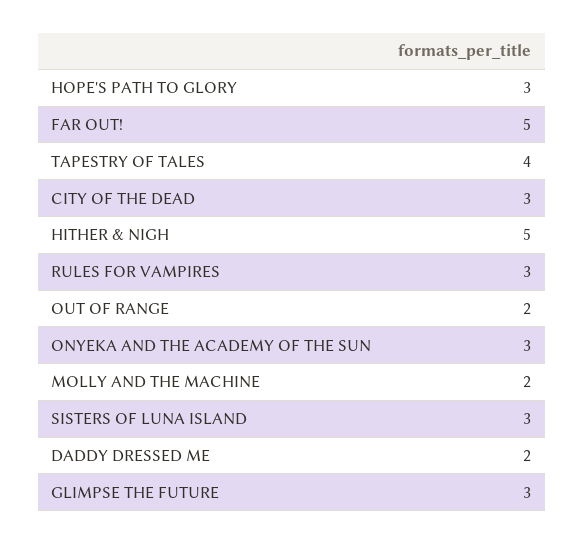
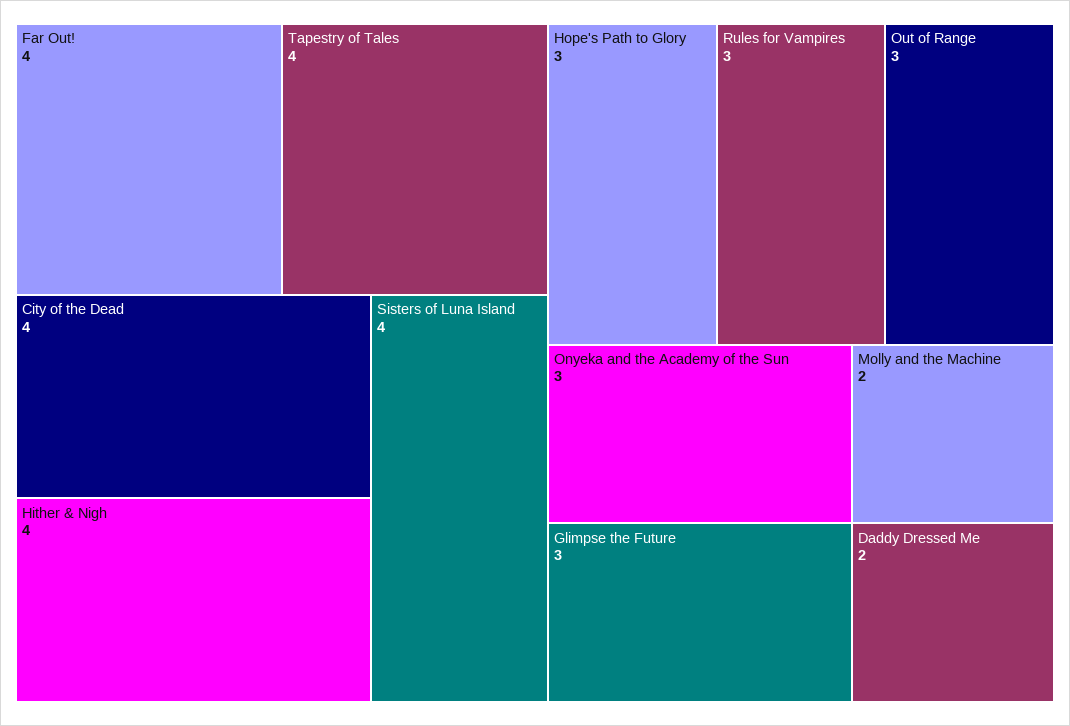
FAR OUT!: 5 -> 4
CITY OF THE DEAD: 3 -> 4
HITHER & NIGH: 5 -> 4
OUT OF RANGE: 2 -> 3
SISTERS OF LUNA ISLAND: 3 -> 4

